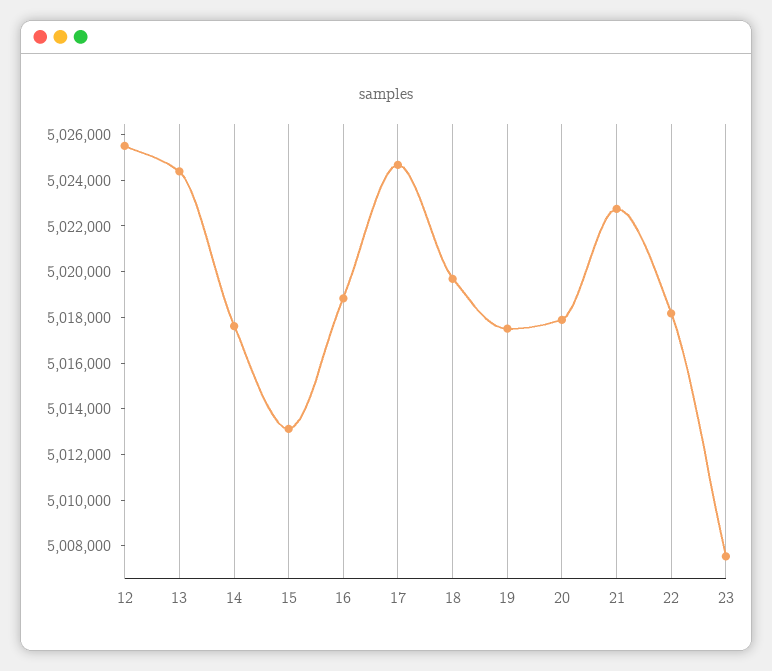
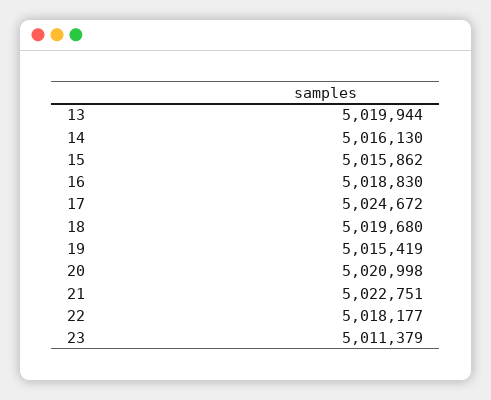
12: 5025500 -> none
13: 5024500 -> 5019944
14: 5017500 -> 5016130
15: 5013000 -> 5015862
19: 5017500 -> 5015419
20: 5018000 -> 5020998
23: 5007500 -> 5011379

